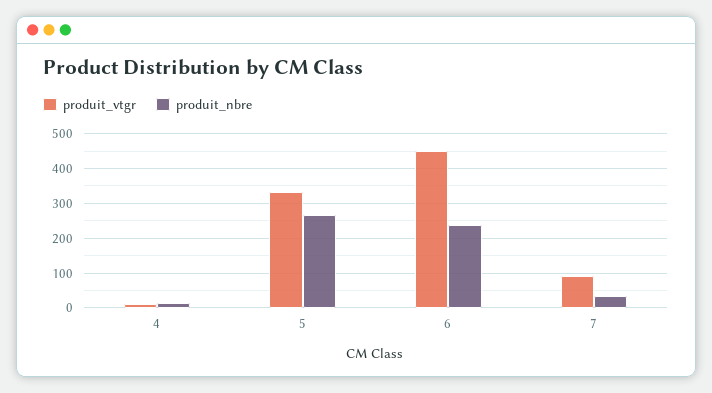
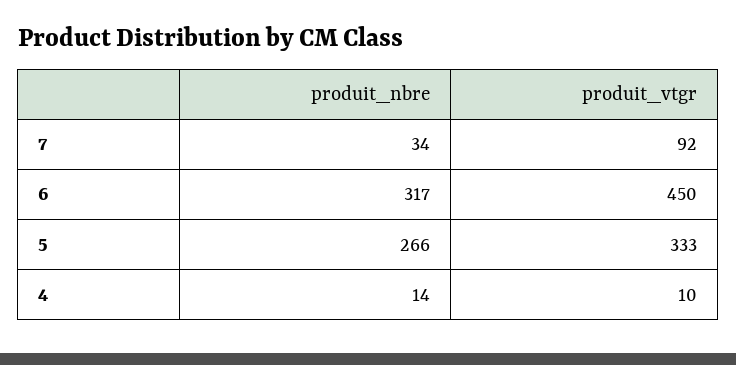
produit_nbre, 6: 240 -> 317

